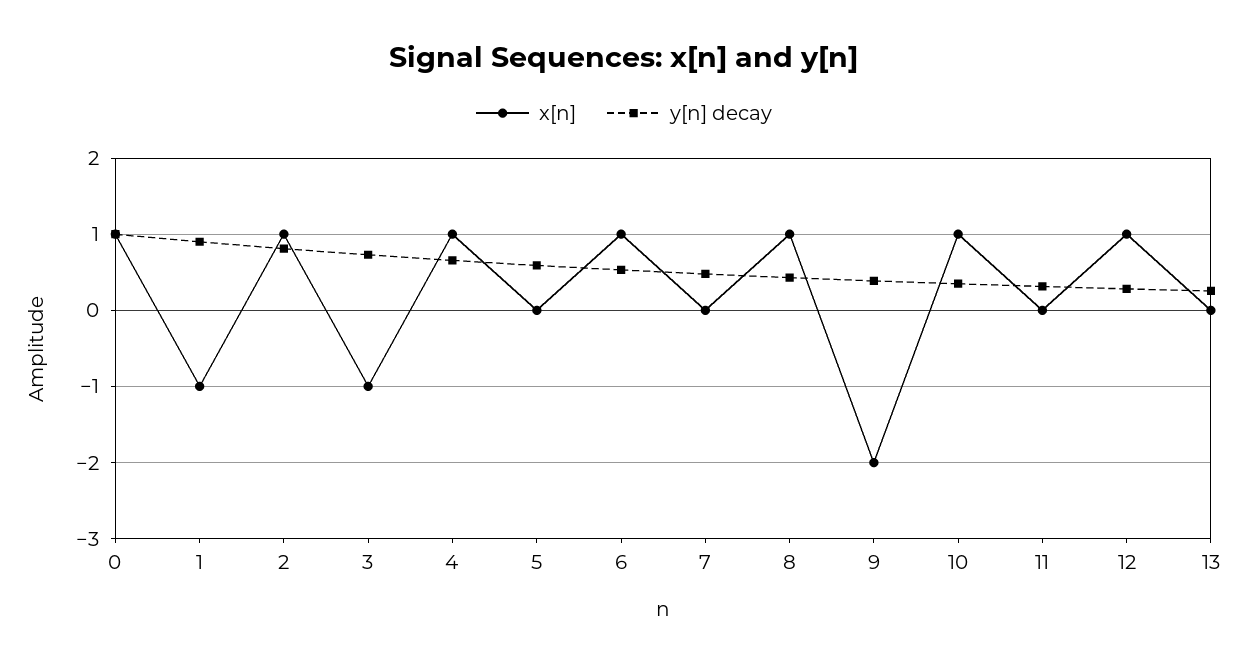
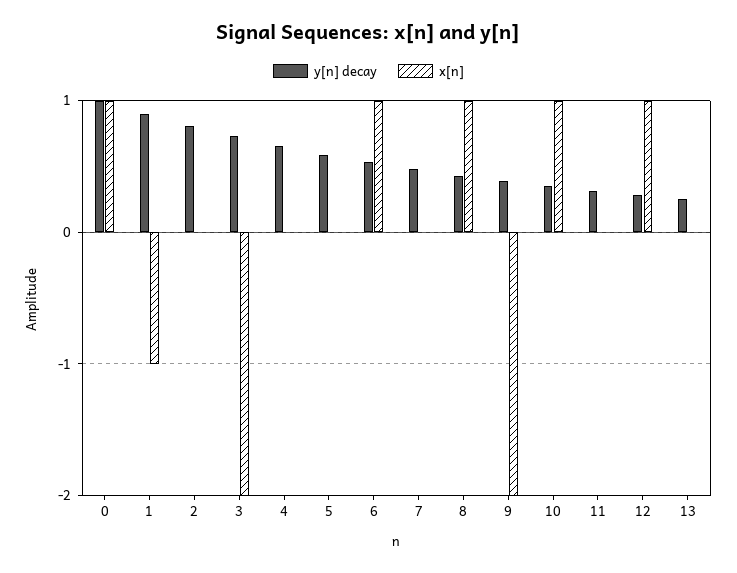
x[n], 2: 1 -> 0
x[n], 3: -1 -> -2
x[n], 4: 1 -> 0

